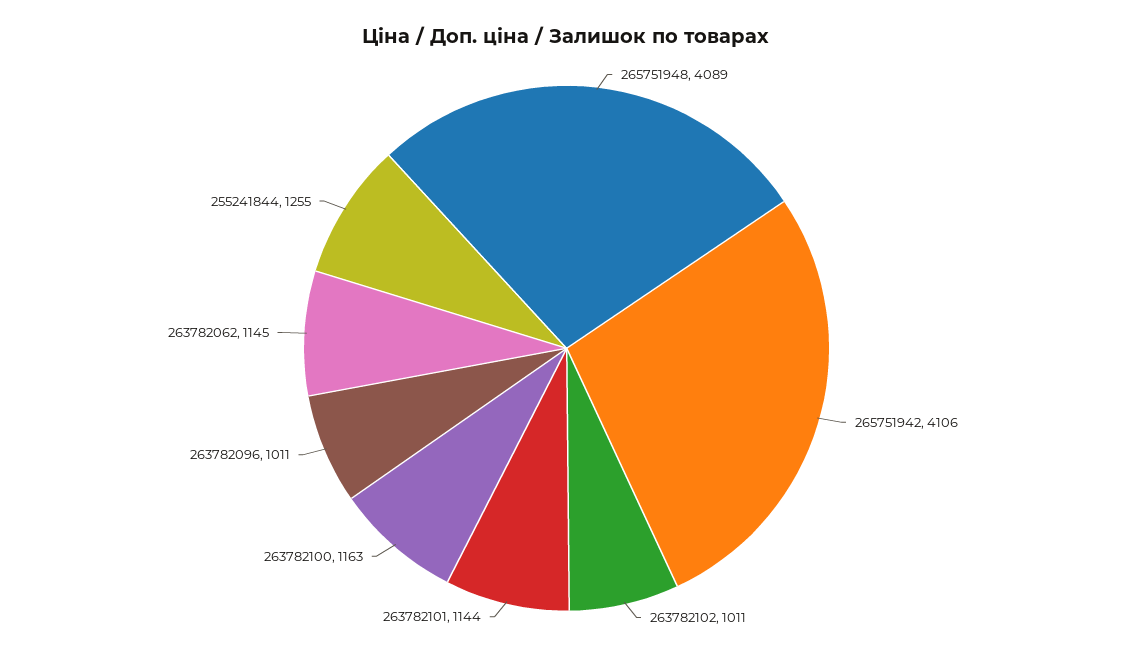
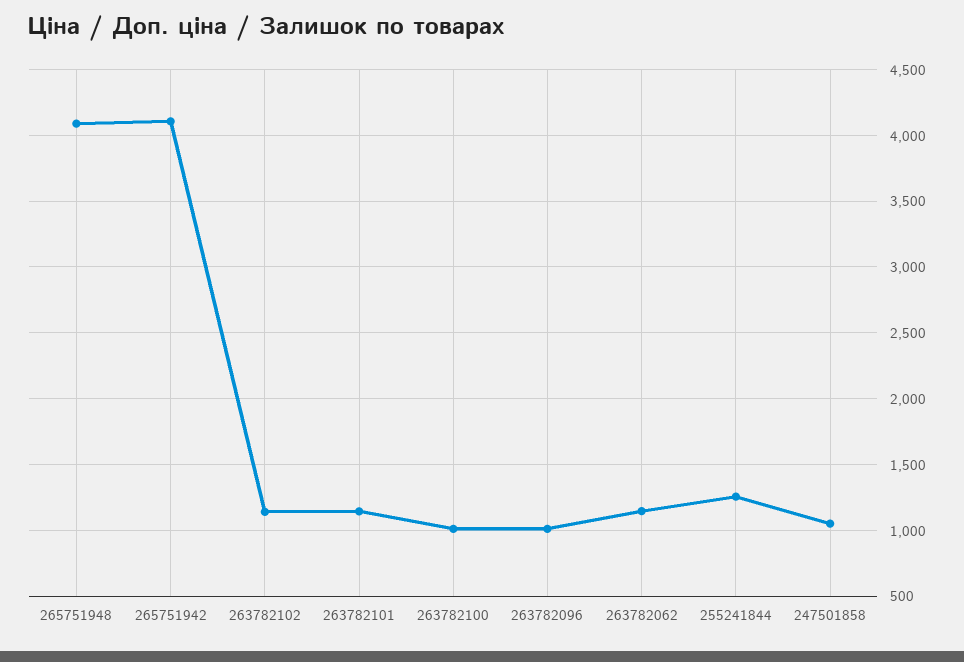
263782102: 1011 -> 1150
263782100: 1163 -> 1000
247501858: none -> 1050

